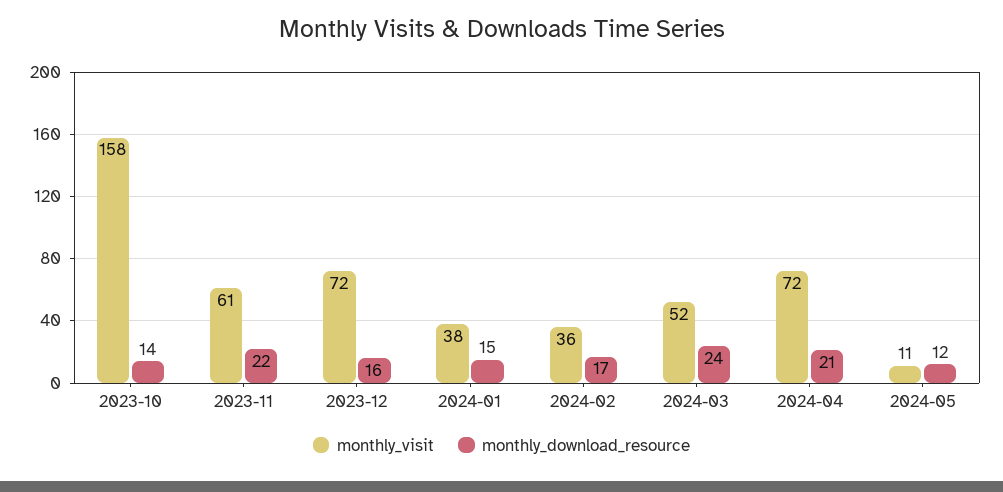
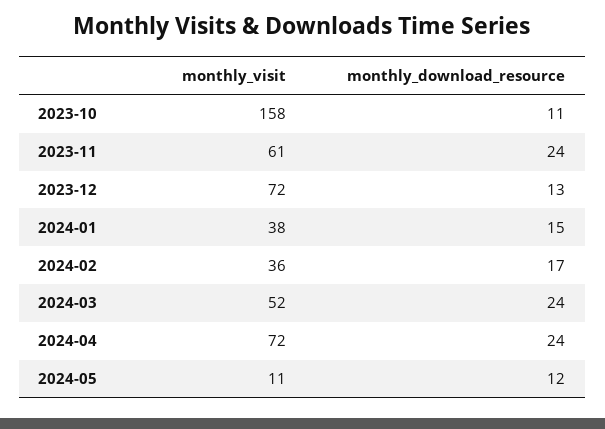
monthly_download_resource, 2023-10: 14 -> 11
monthly_download_resource, 2023-11: 22 -> 24
monthly_download_resource, 2023-12: 16 -> 13
monthly_download_resource, 2024-04: 21 -> 24

